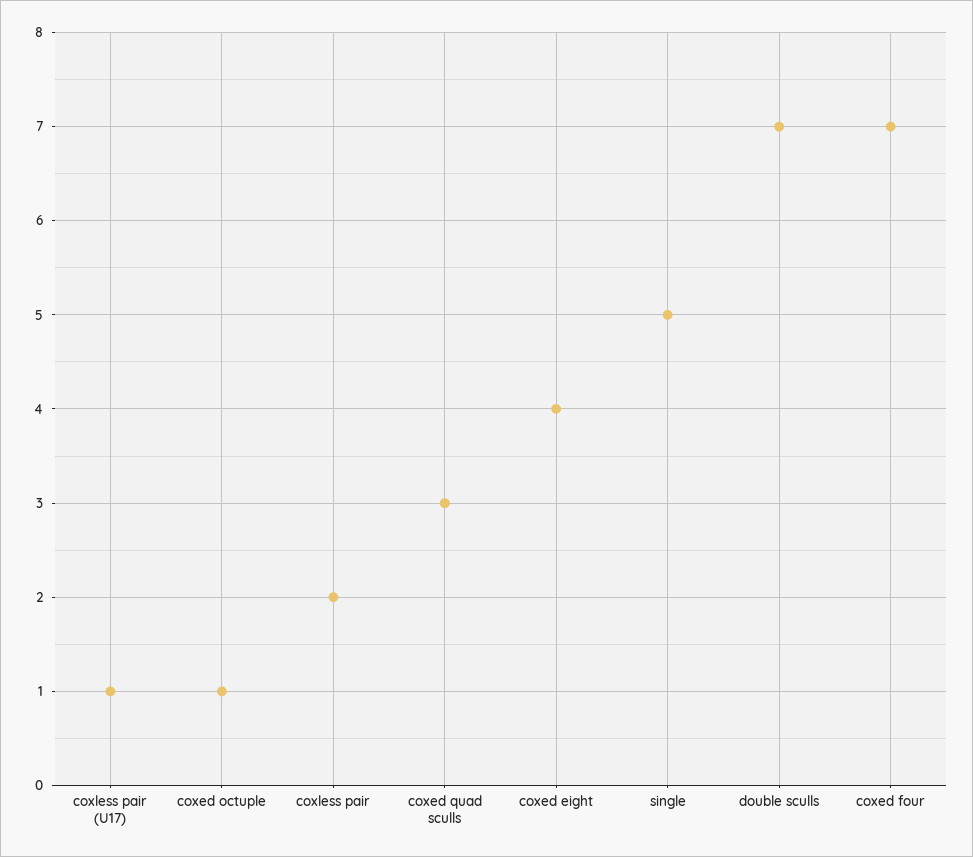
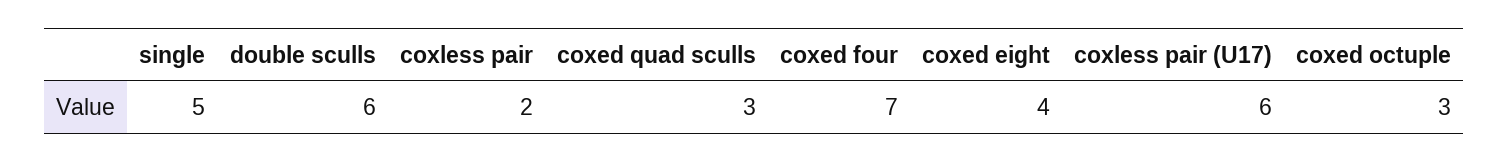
coxless pair (U17): 1 -> 6
coxed octuple: 1 -> 3
double sculls: 7 -> 6

